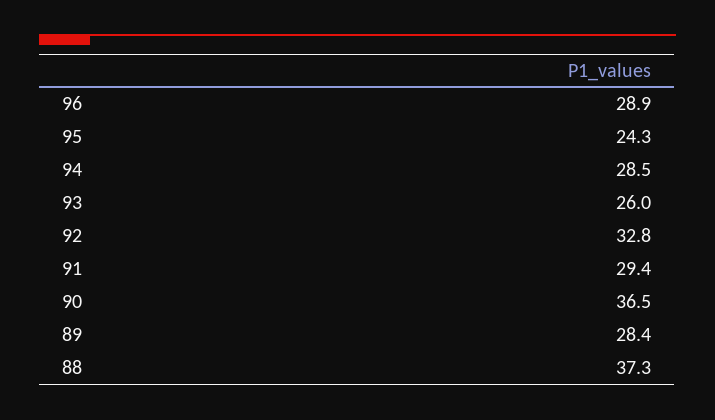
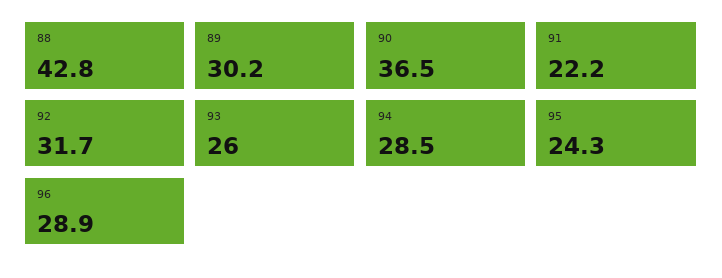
92: 32.8 -> 31.7
91: 29.4 -> 22.2
89: 28.4 -> 30.2
88: 37.3 -> 42.8

